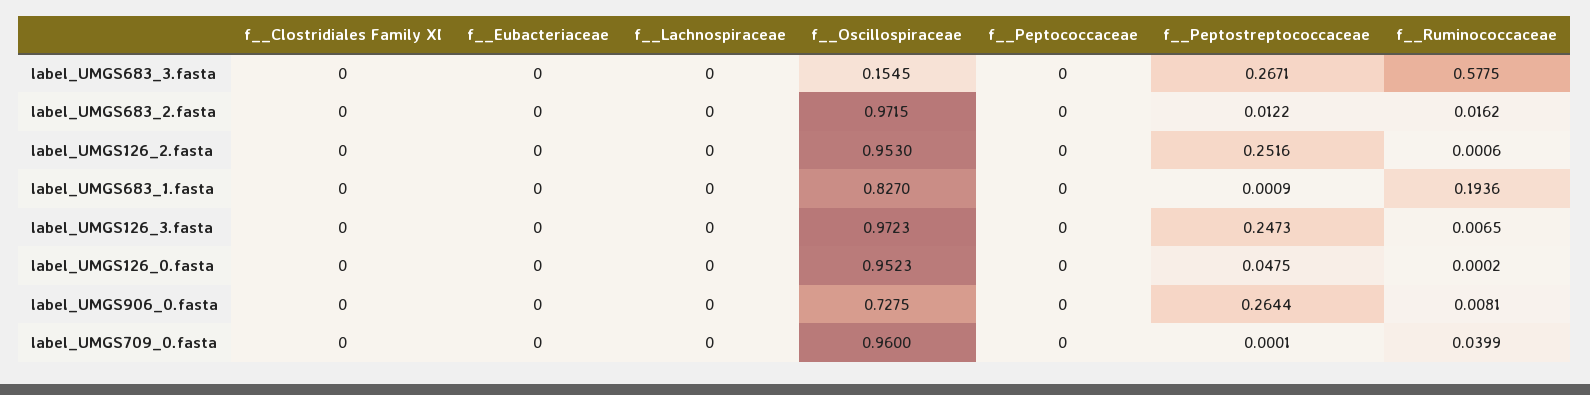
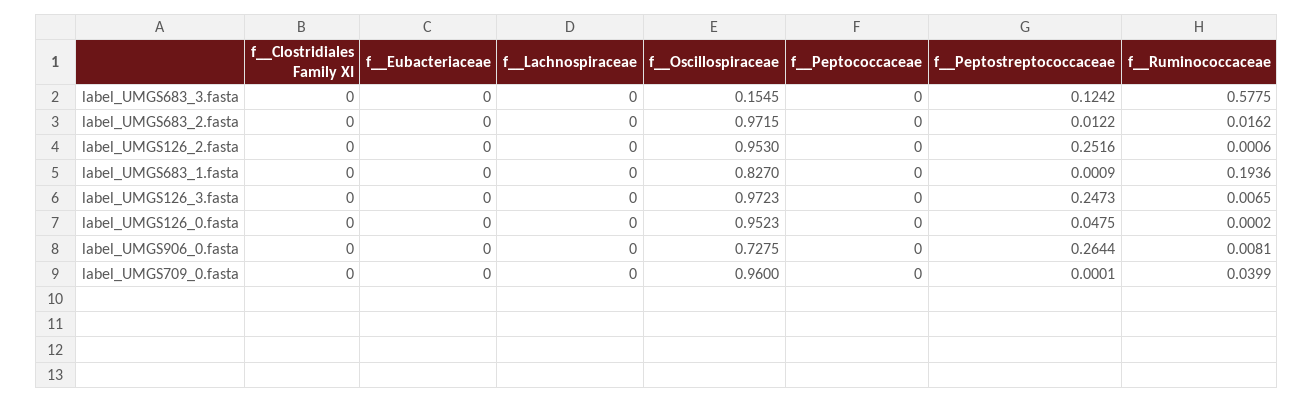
f__Peptostreptococcaceae, label_UMGS683_3.fasta: 0.2671 -> 0.1242

